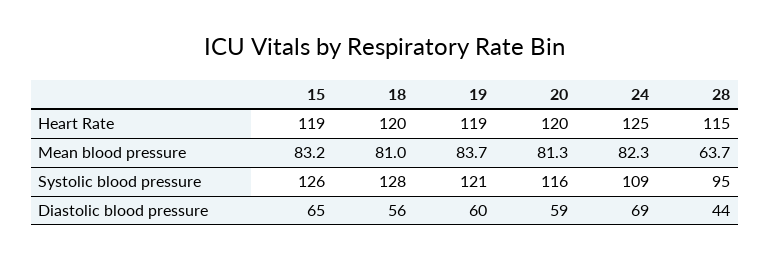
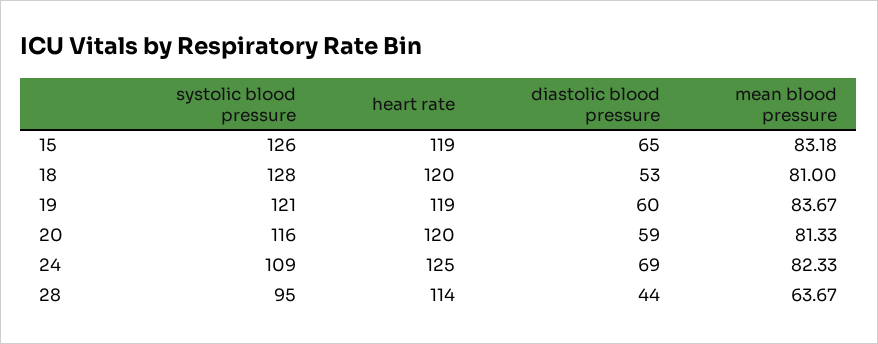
28, Heart Rate: 115 -> 114
18, Diastolic blood pressure: 56 -> 53

